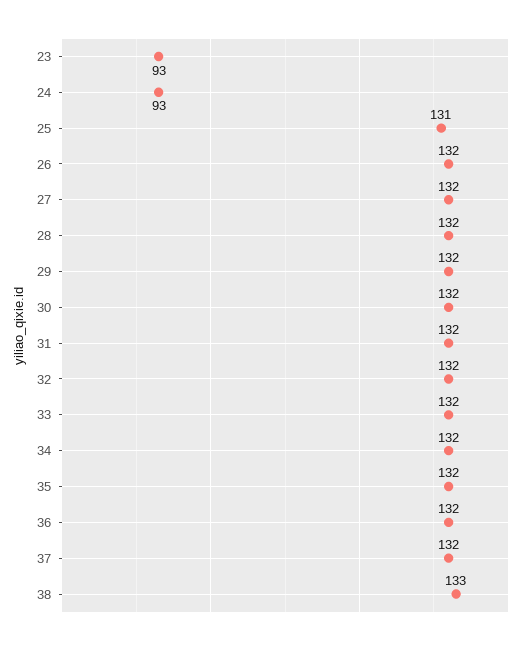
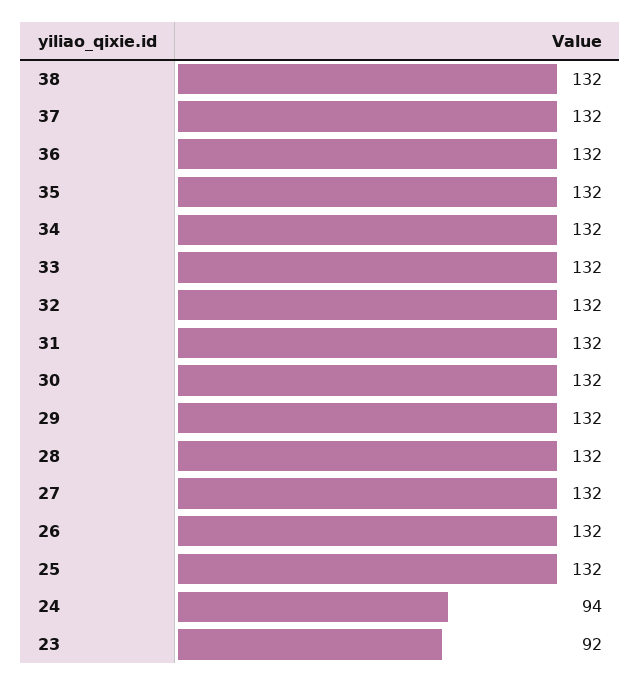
23: 93 -> 92
24: 93 -> 94
25: 131 -> 132
38: 133 -> 132

